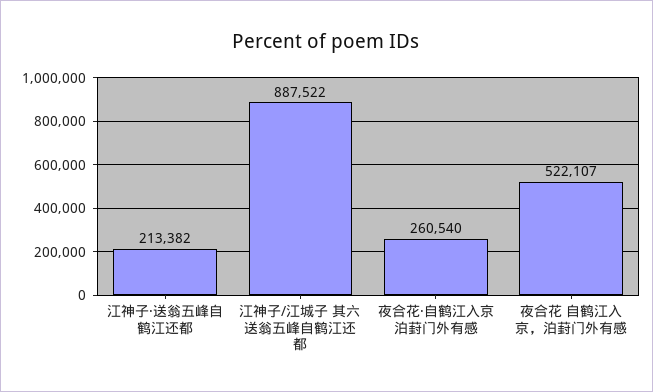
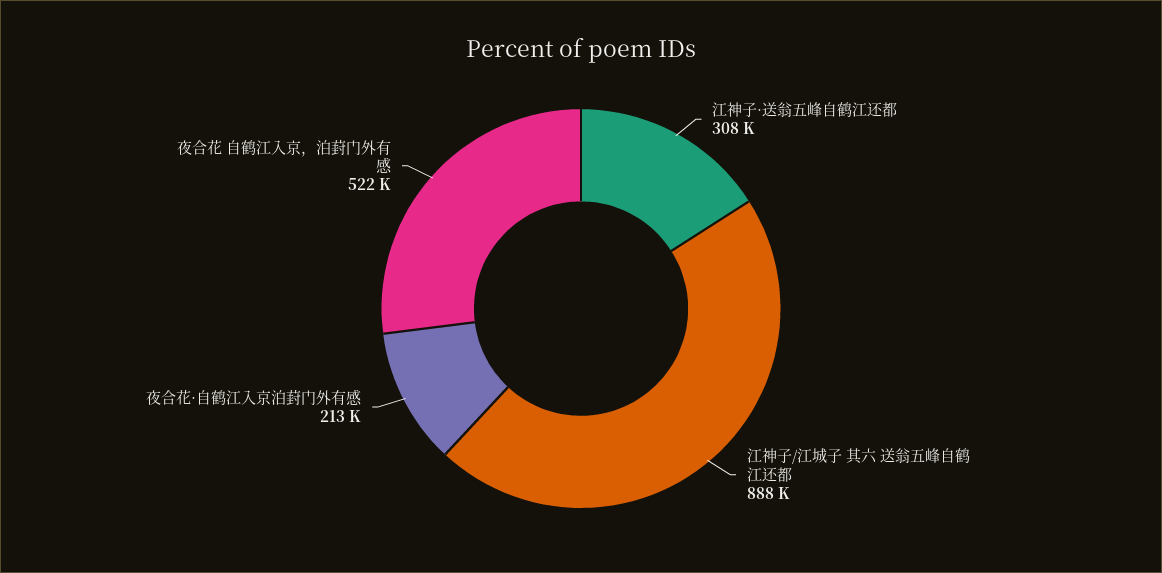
江神子·送翁五峰自鹤江还都: 213382 -> 308000
夜合花·自鹤江入京泊葑门外有感: 260540 -> 213000

